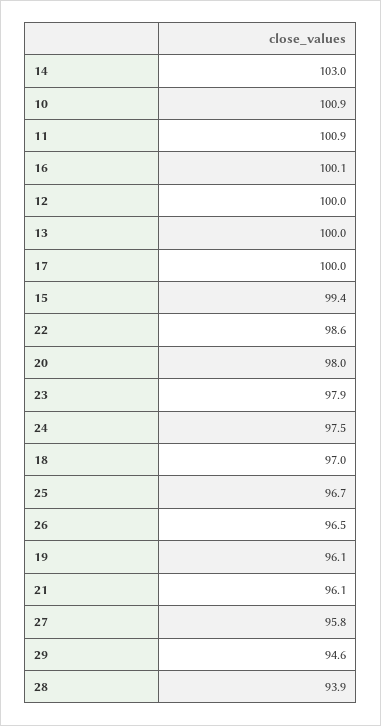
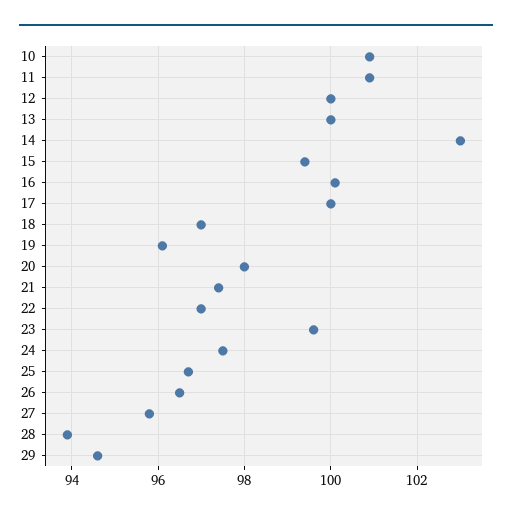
22: 98.6 -> 97
23: 97.9 -> 99.5
21: 96.1 -> 97.5

